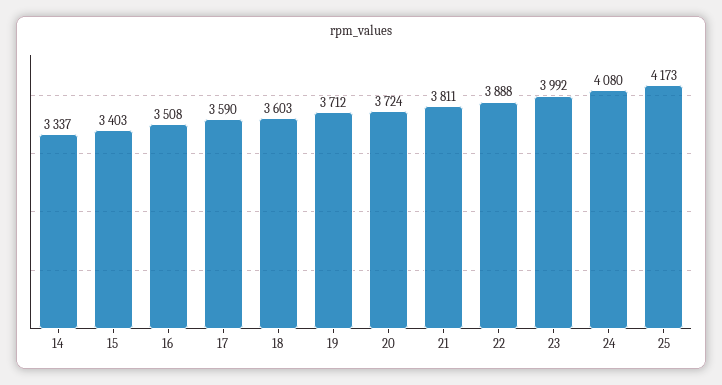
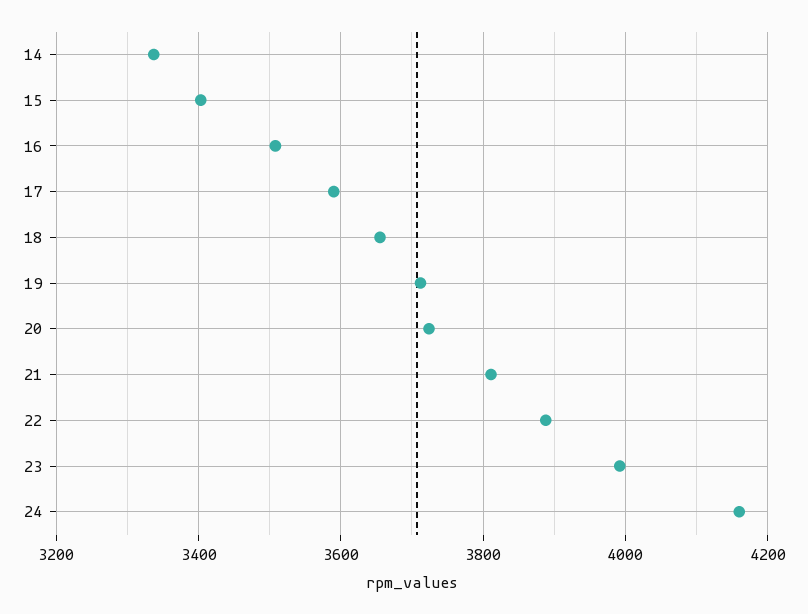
18: 3603 -> 3660
24: 4080 -> 4160
25: 4173 -> none

